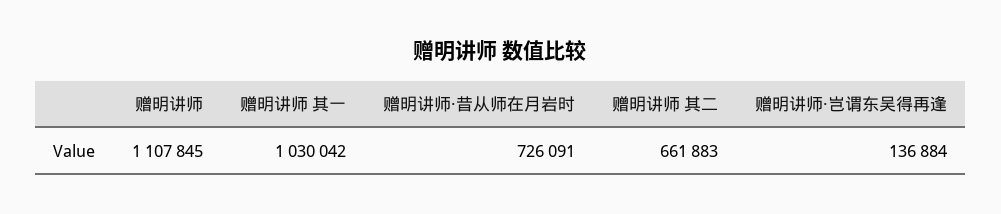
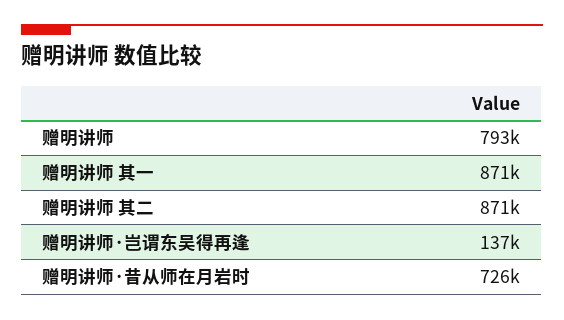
赠明讲师: 1107845 -> 793000
赠明讲师 其一: 1030042 -> 871000
赠明讲师 其二: 661883 -> 871000

